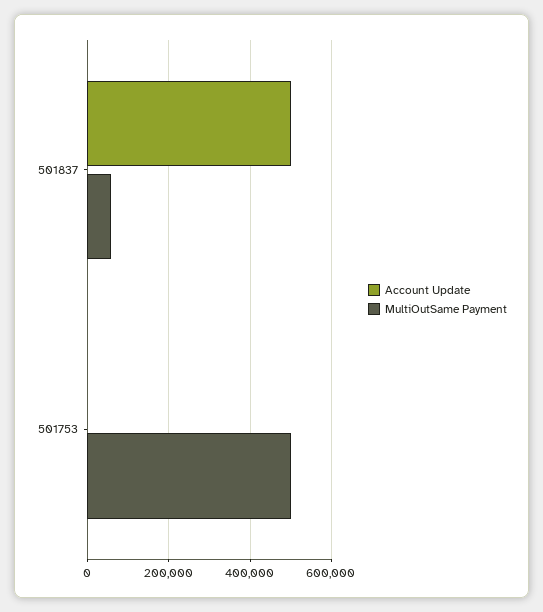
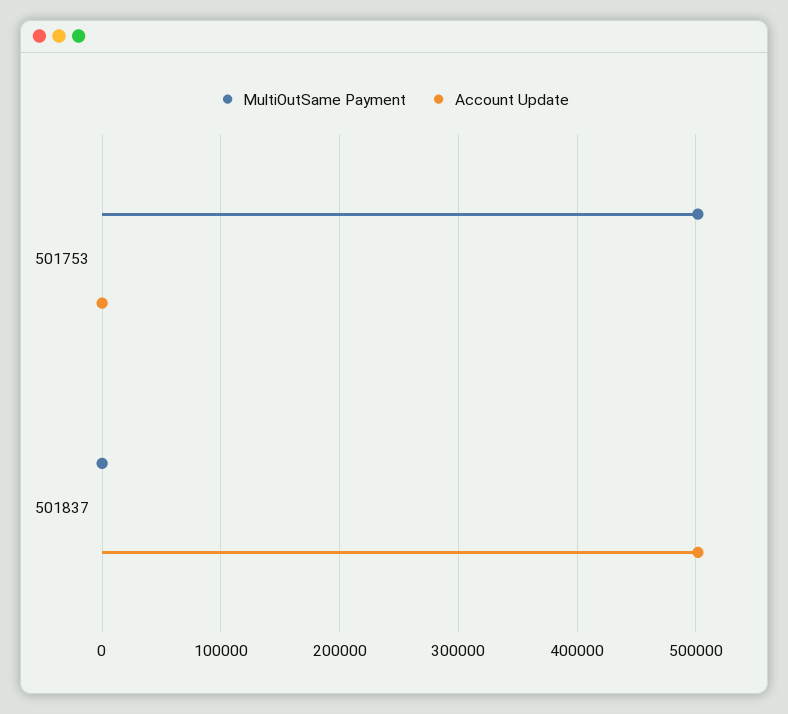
MultiOutSame Payment, 501837: 60000 -> 0

